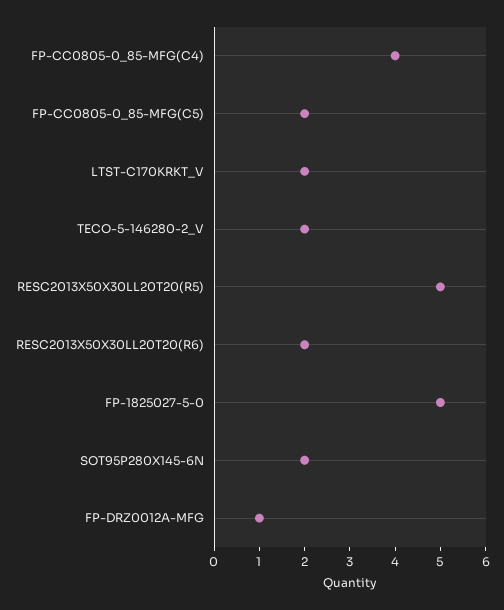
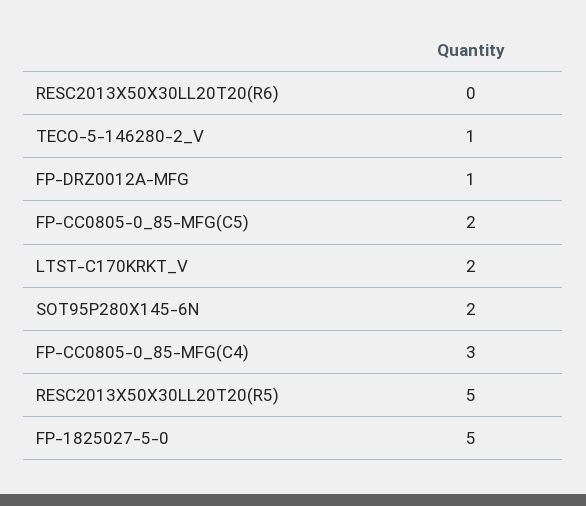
FP-CC0805-0_85-MFG(C4): 4 -> 3
TECO-5-146280-2_V: 2 -> 1
RESC2013X50X30LL20T20(R6): 2 -> 0

